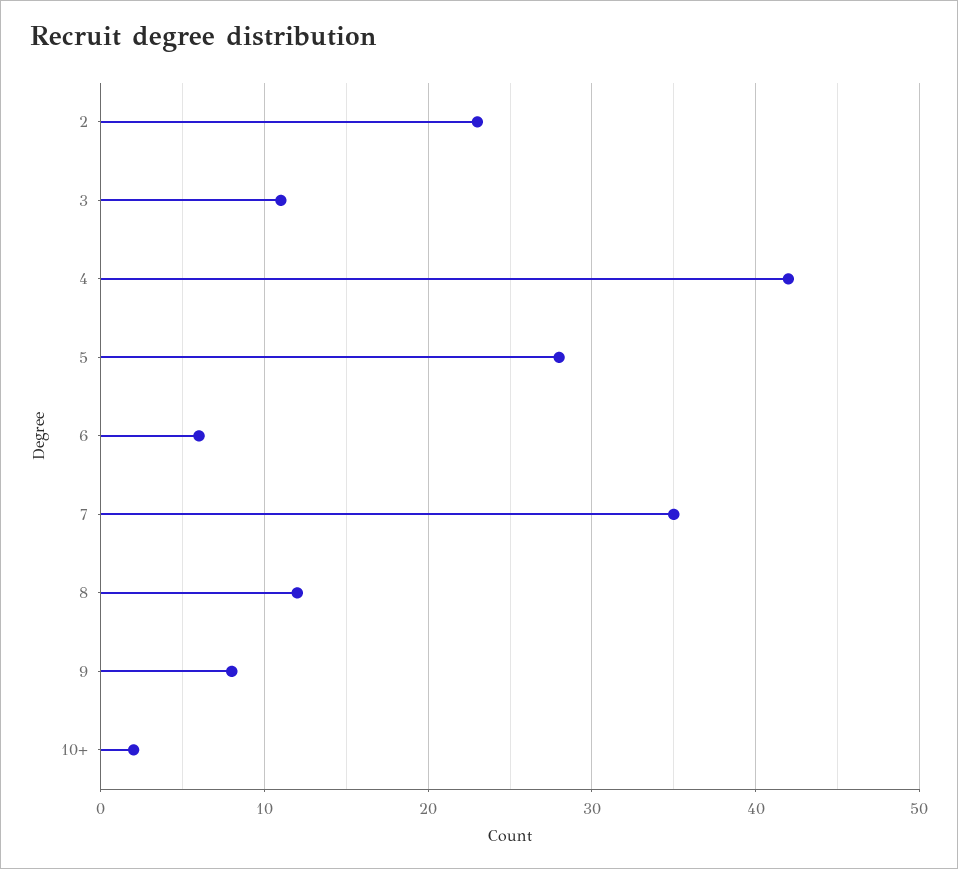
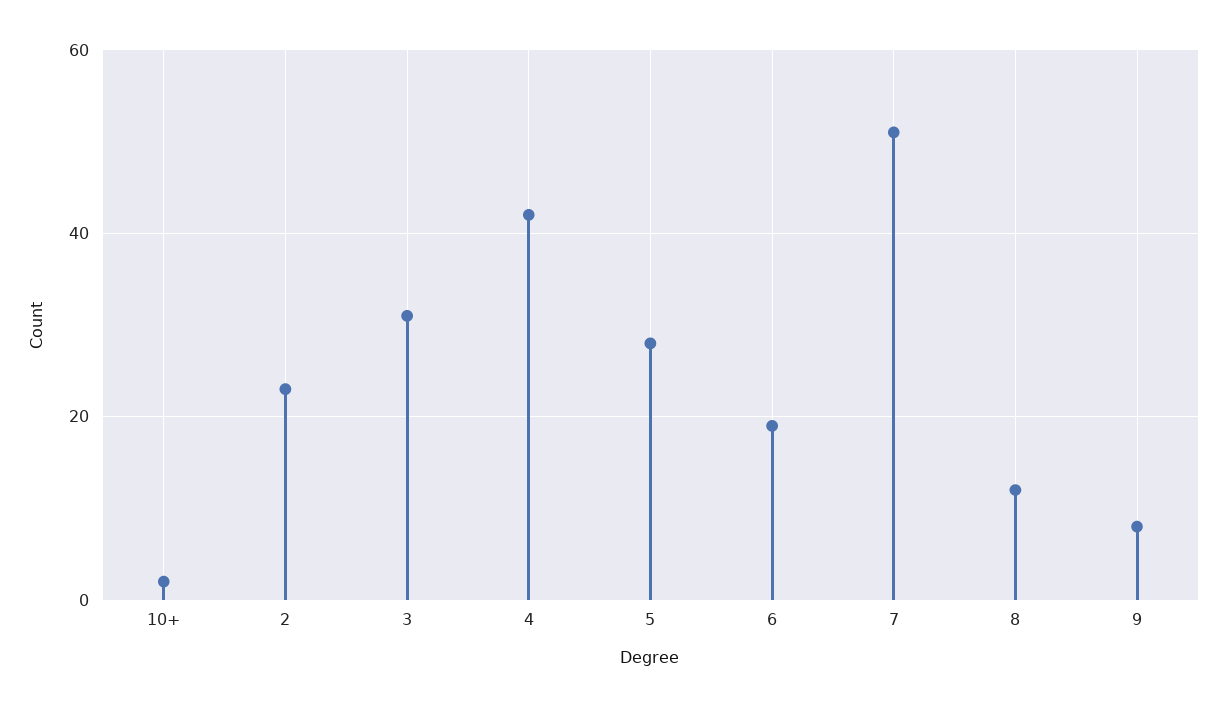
3: 11 -> 30
6: 6 -> 20
7: 35 -> 50

